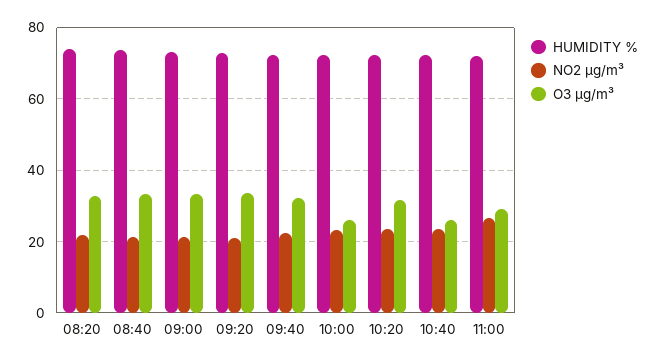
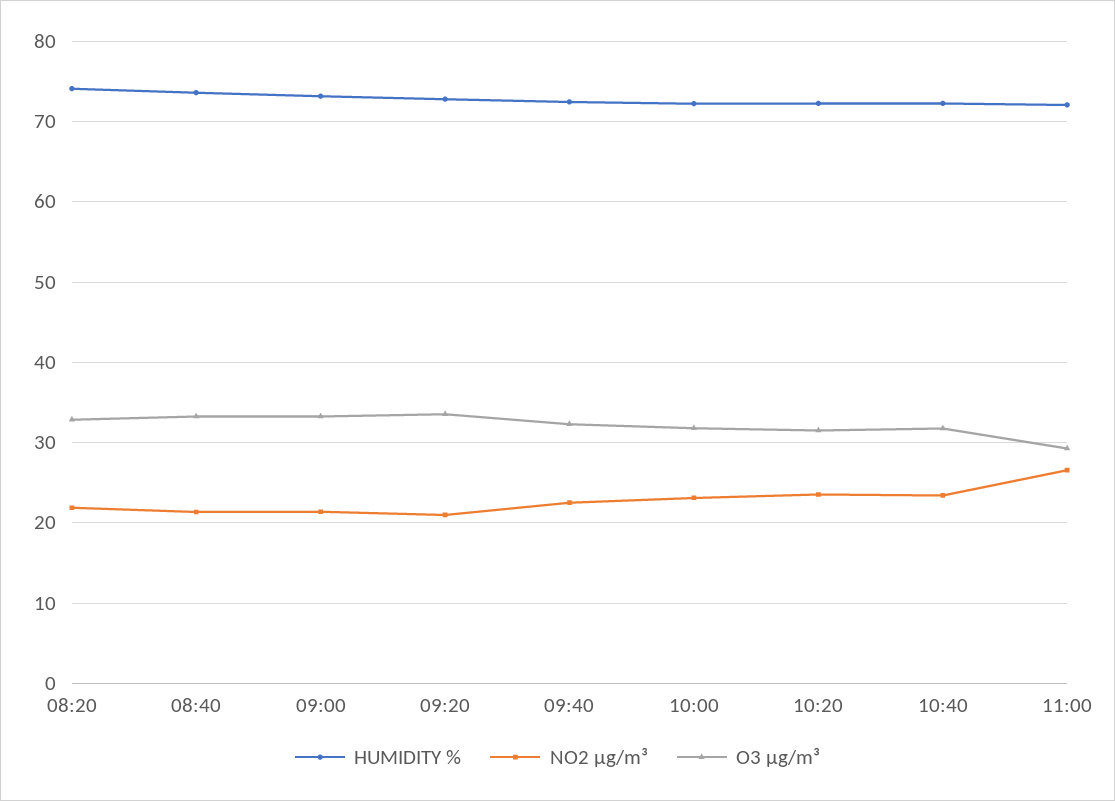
O3 µg/m³, 10:00: 26 -> 32
O3 µg/m³, 10:40: 26 -> 32

